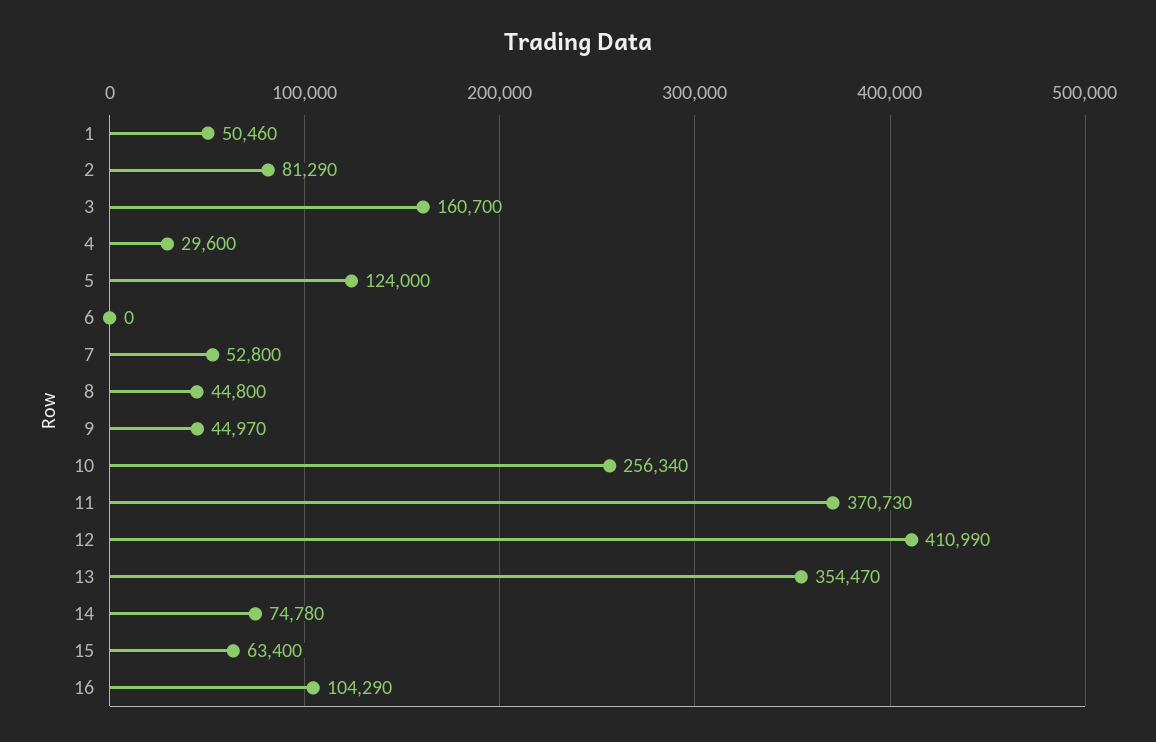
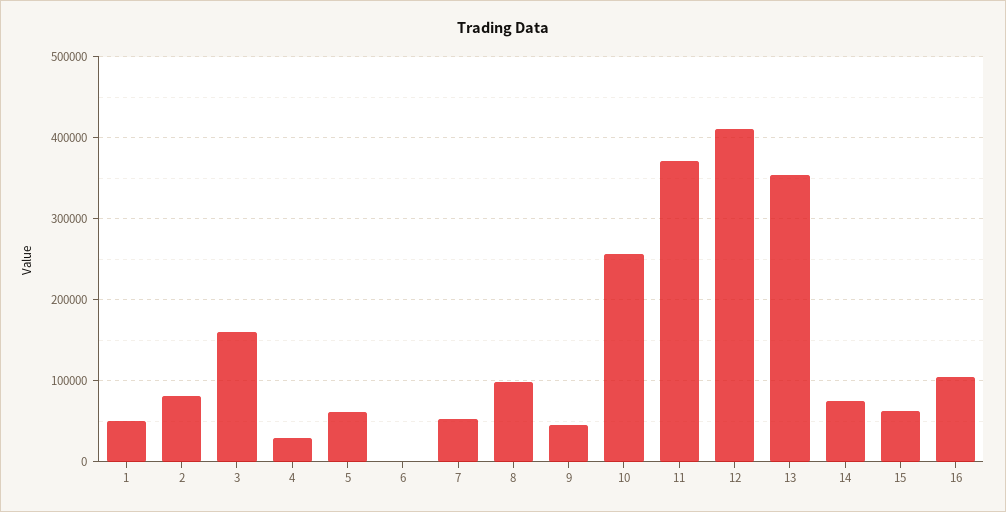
5: 124000 -> 60000
8: 44800 -> 100000

